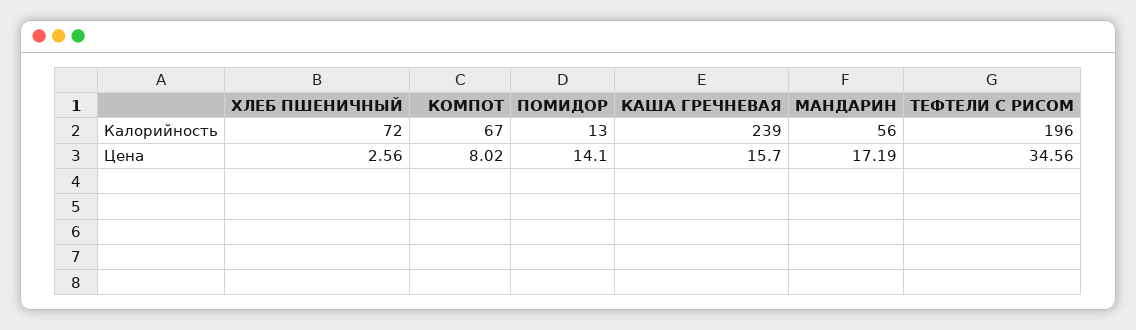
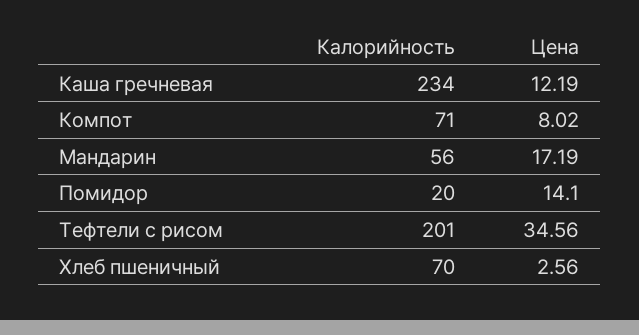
ХЛЕБ ПШЕНИЧНЫЙ, Калорийность: 72 -> 70
КОМПОТ, Калорийность: 67 -> 71
ПОМИДОР, Калорийность: 13 -> 20
КАША ГРЕЧНЕВАЯ, Калорийность: 239 -> 234
ТЕФТЕЛИ С РИСОМ, Калорийность: 196 -> 201
КАША ГРЕЧНЕВАЯ, Цена: 15.7 -> 12.19

